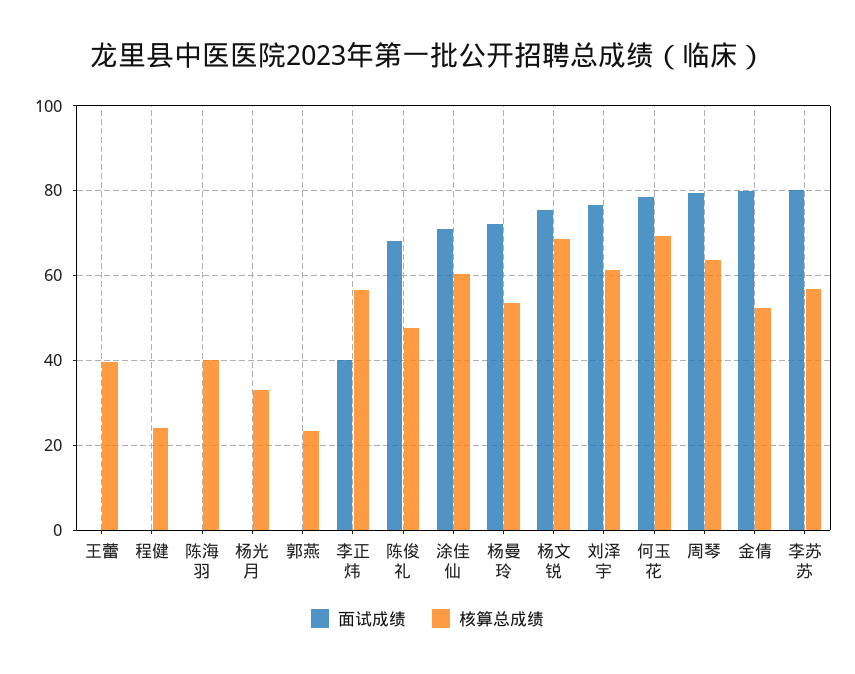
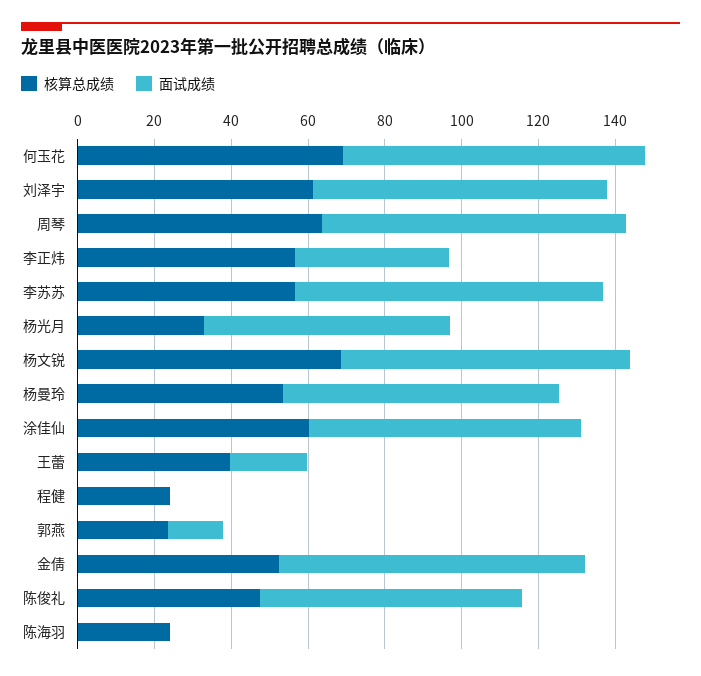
面试成绩, 王蕾: 0 -> 20
核算总成绩, 陈海羽: 40 -> 25
面试成绩, 杨光月: 0 -> 65
面试成绩, 郭燕: 0 -> 15

